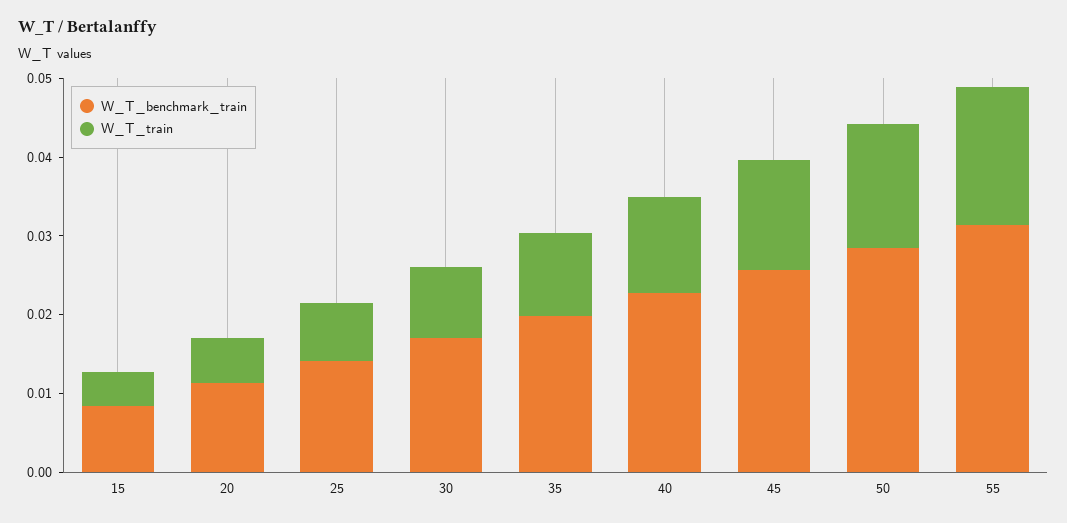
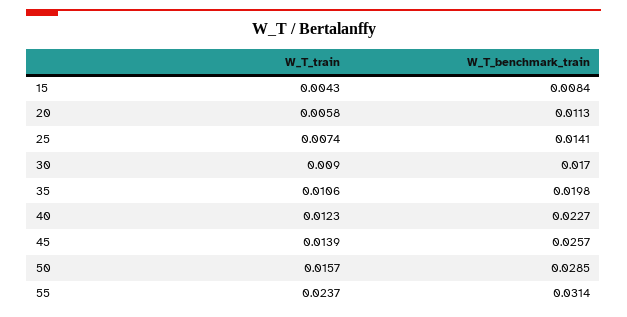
W_T_train, 55: 0.018 -> 0.0237

